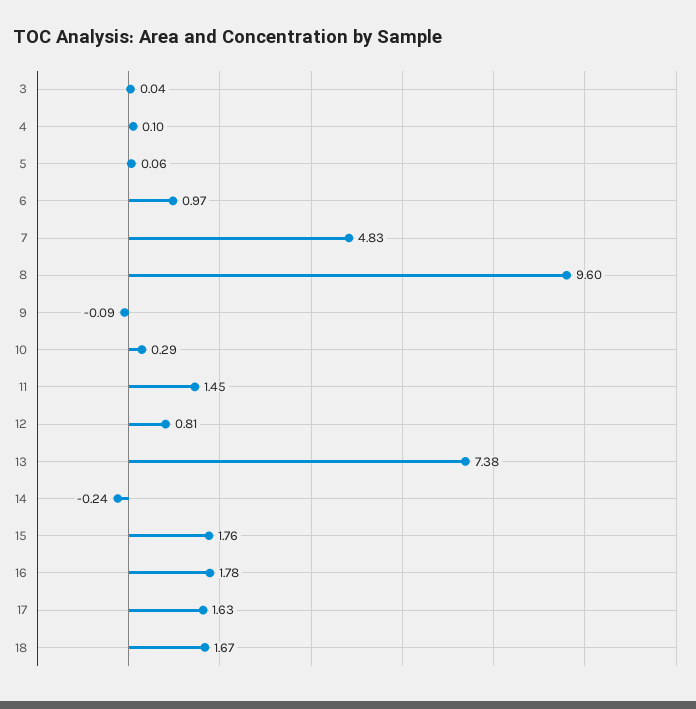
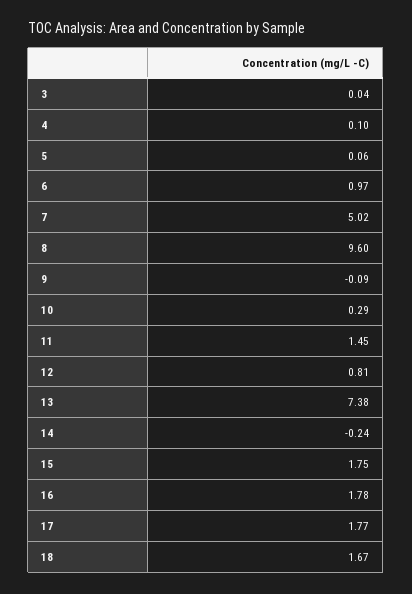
7: 4.83 -> 5.02
15: 1.76 -> 1.75
17: 1.63 -> 1.77

